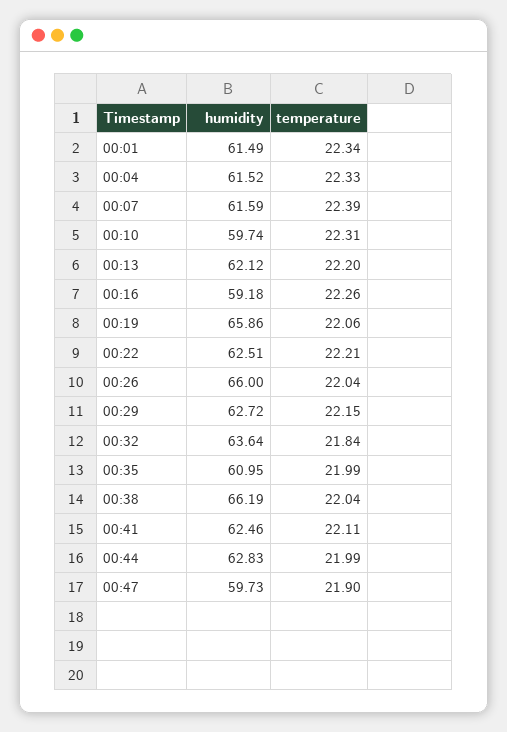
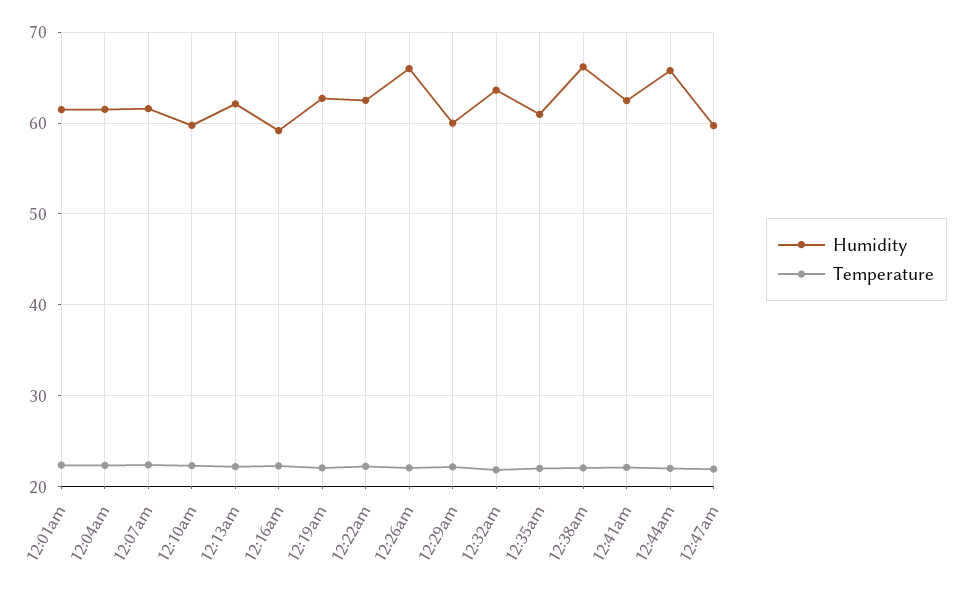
humidity, 00:19: 65.86 -> 63
humidity, 00:29: 62.72 -> 60
humidity, 00:44: 62.83 -> 66

